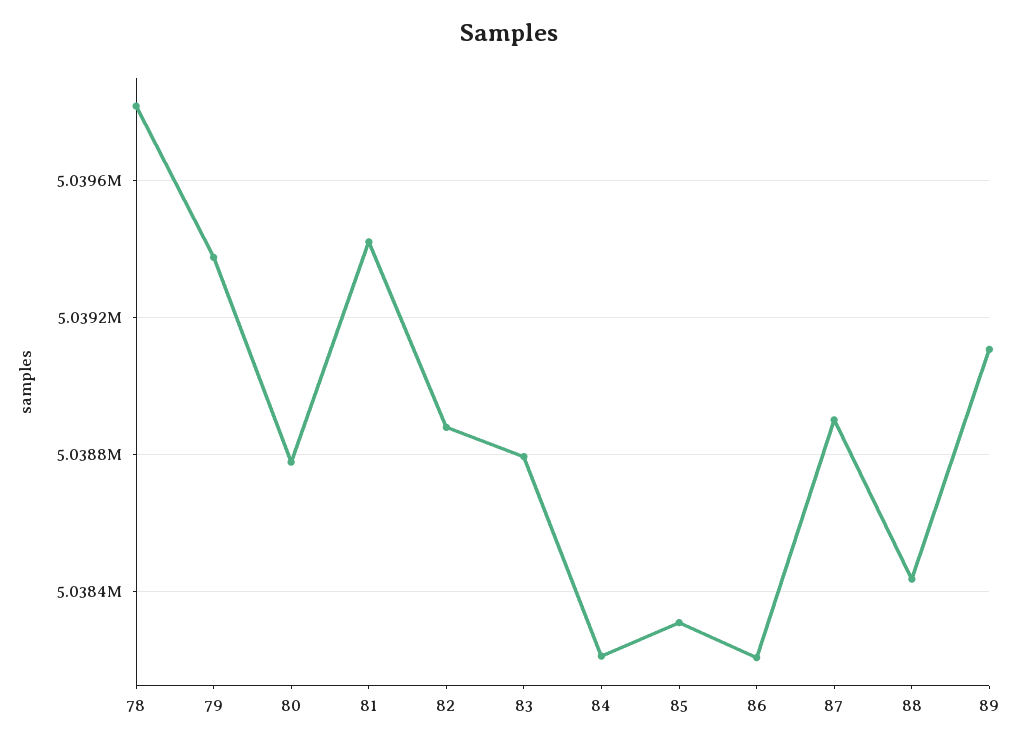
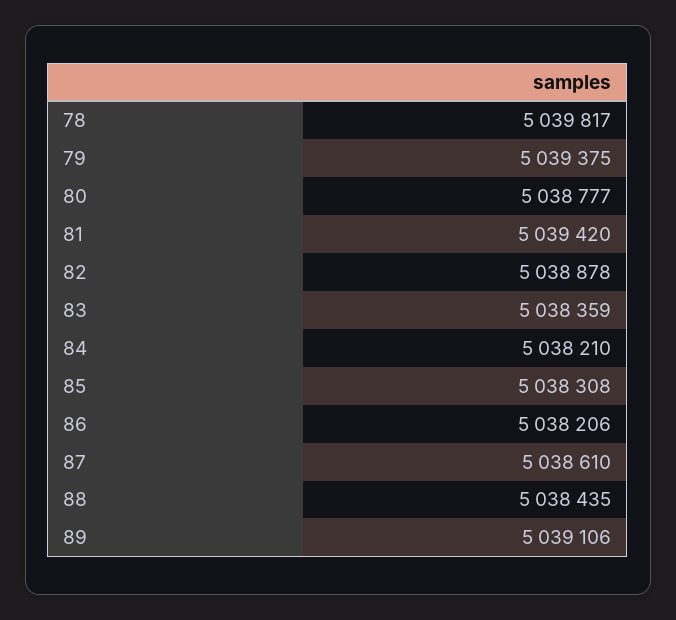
83: 5038800 -> 5038359
87: 5038900 -> 5038610

